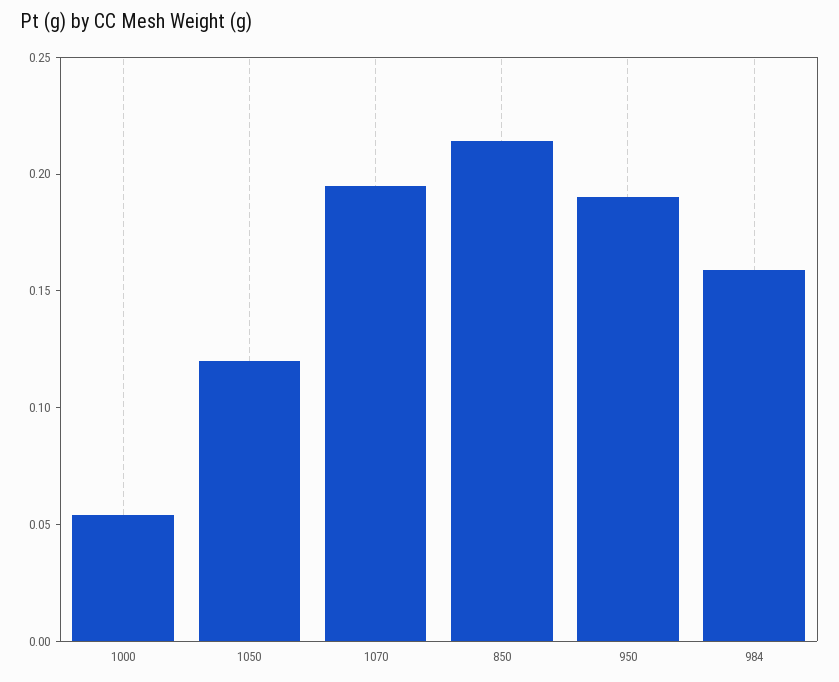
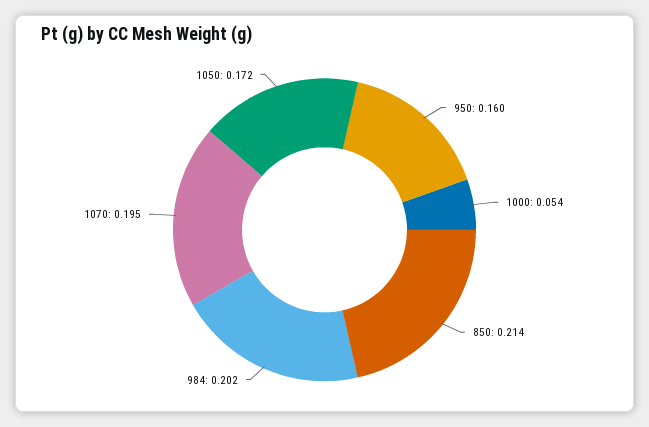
1050: 0.12 -> 0.172
950: 0.19 -> 0.16
984: 0.16 -> 0.202

